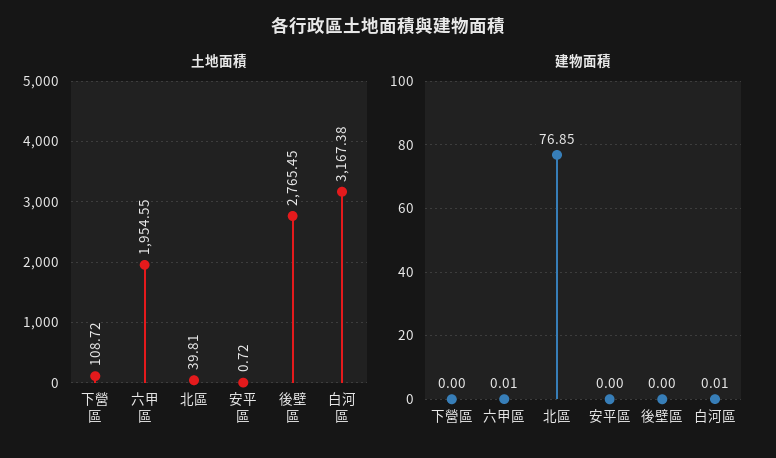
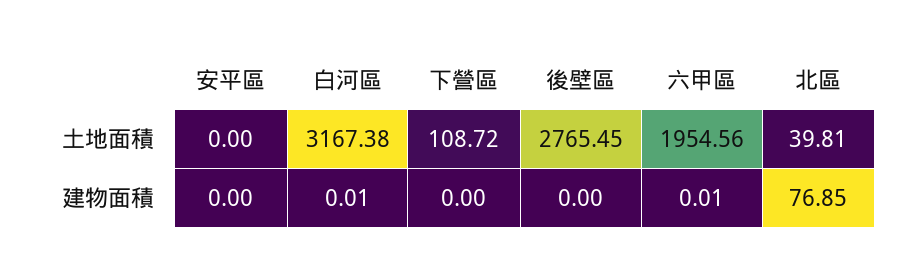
土地面積, 六甲區: 1954.55 -> 1954.56
土地面積, 安平區: 0.72 -> 0

